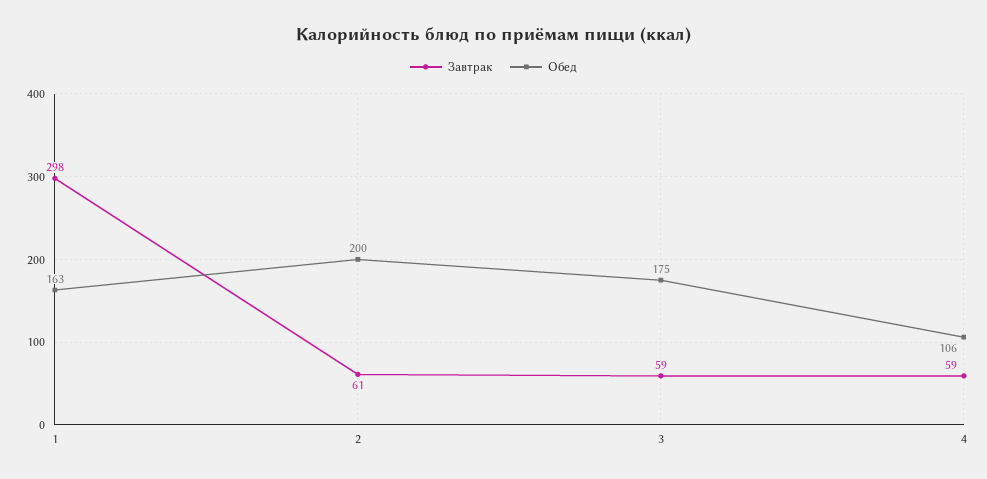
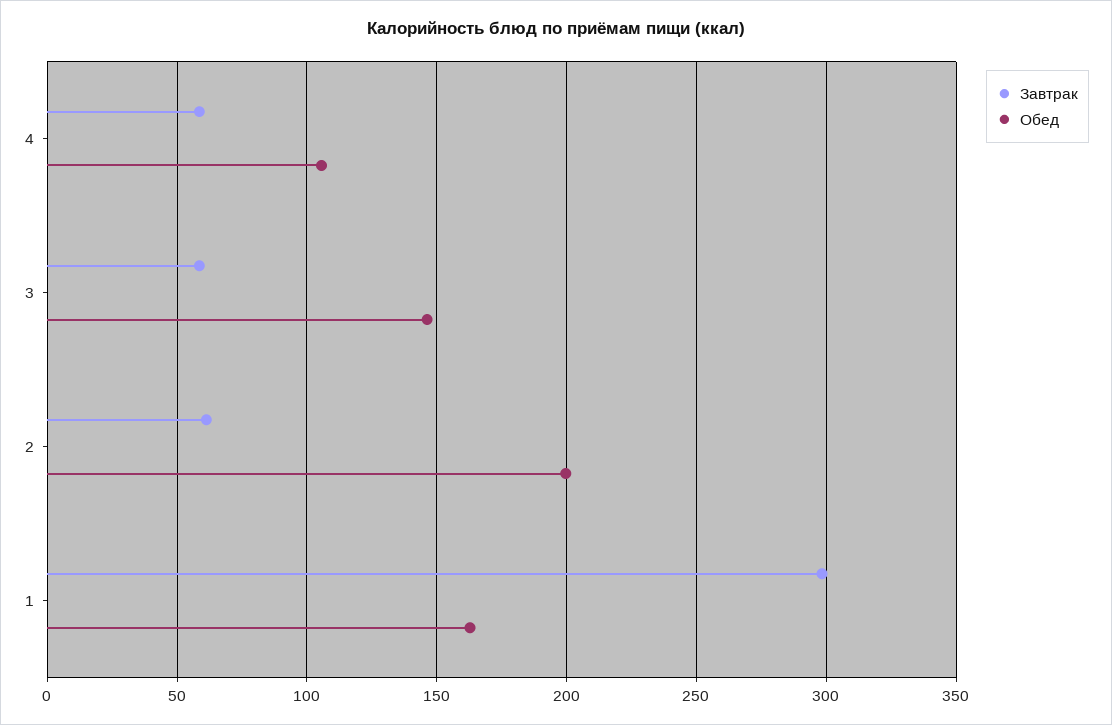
Обед, 3: 175 -> 145

